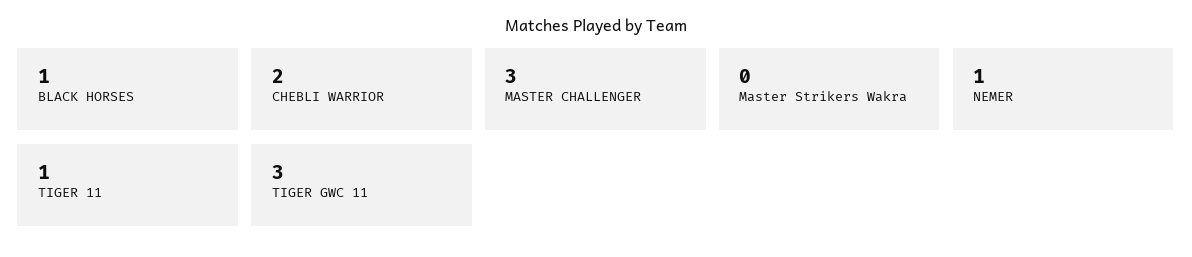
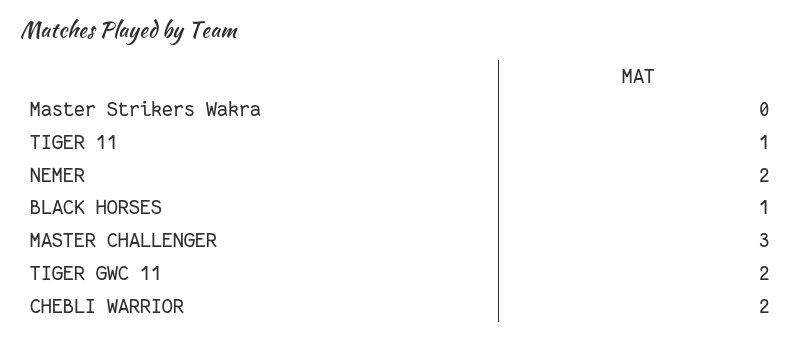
NEMER: 1 -> 2
TIGER GWC 11: 3 -> 2

